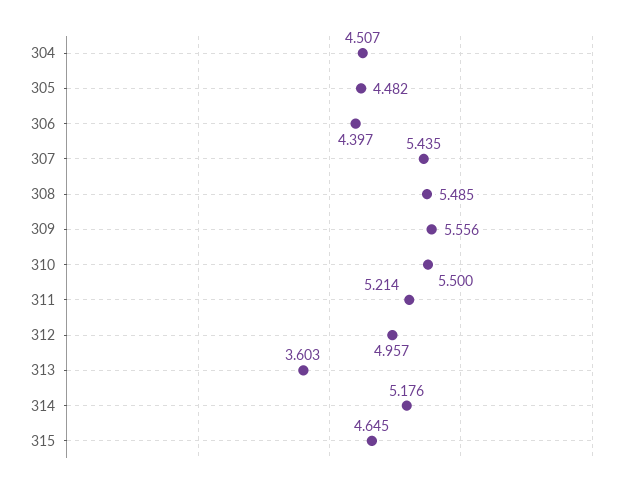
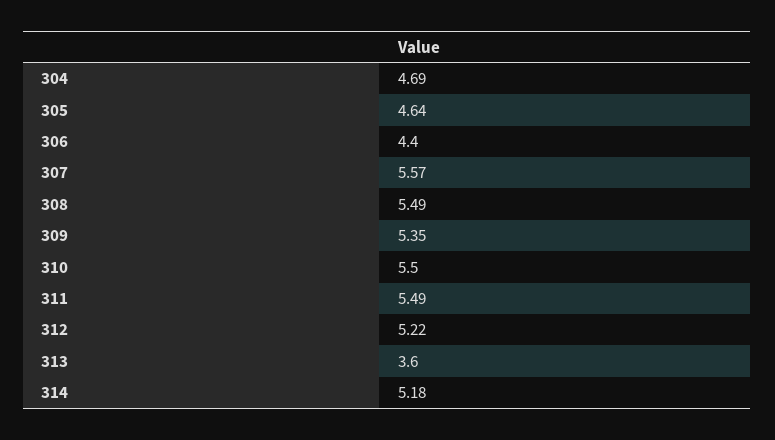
304: 4.507 -> 4.69
305: 4.482 -> 4.64
307: 5.435 -> 5.57
309: 5.556 -> 5.35
311: 5.214 -> 5.49
312: 4.957 -> 5.22
315: 4.645 -> none

